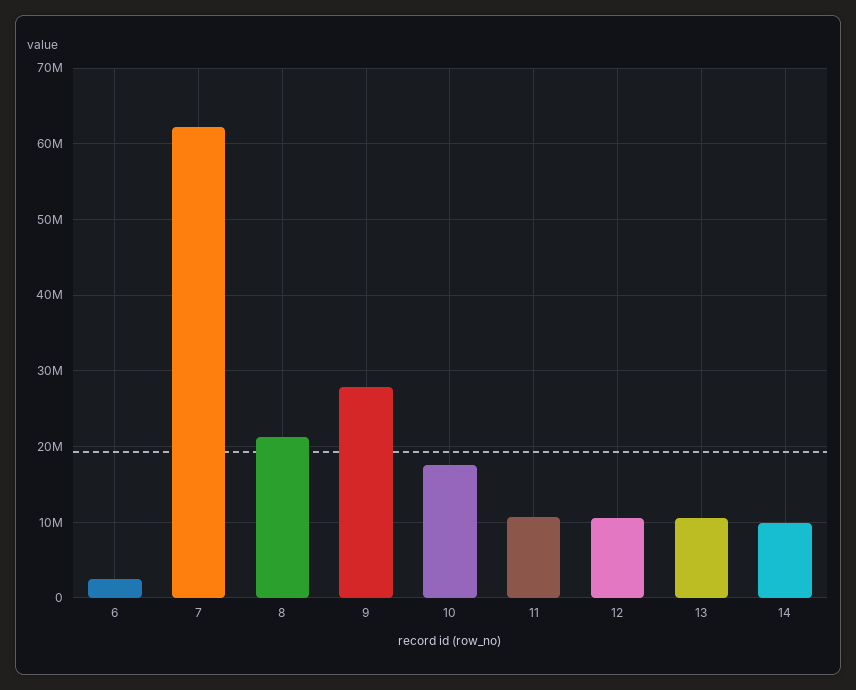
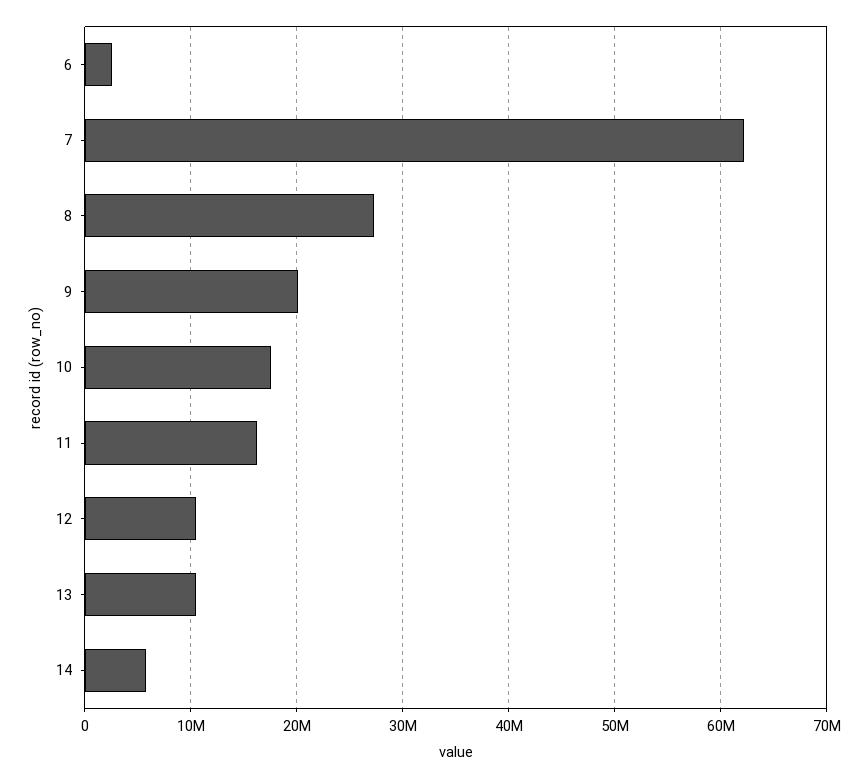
8: 21000000 -> 27000000
9: 28000000 -> 20000000
11: 11000000 -> 16000000
14: 10000000 -> 6000000

